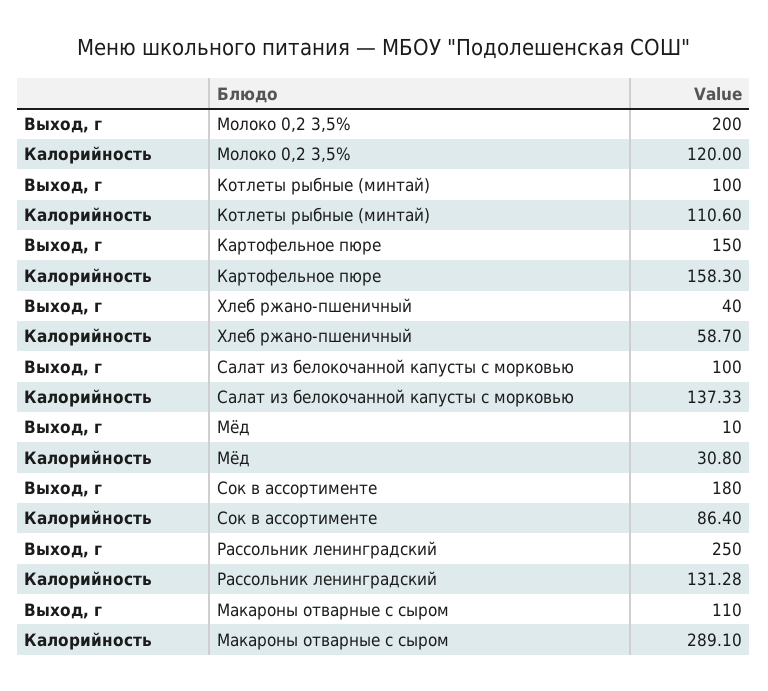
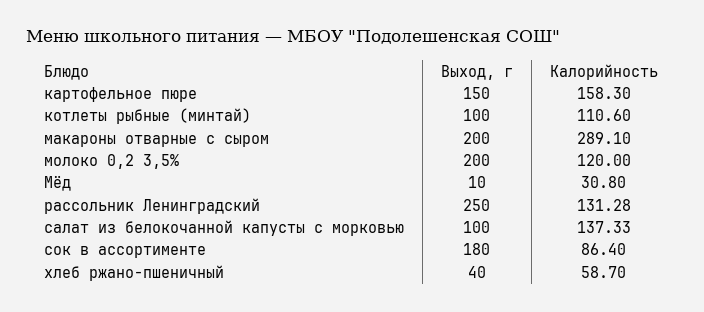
Выход, г, Макароны отварные с сыром: 110 -> 200

